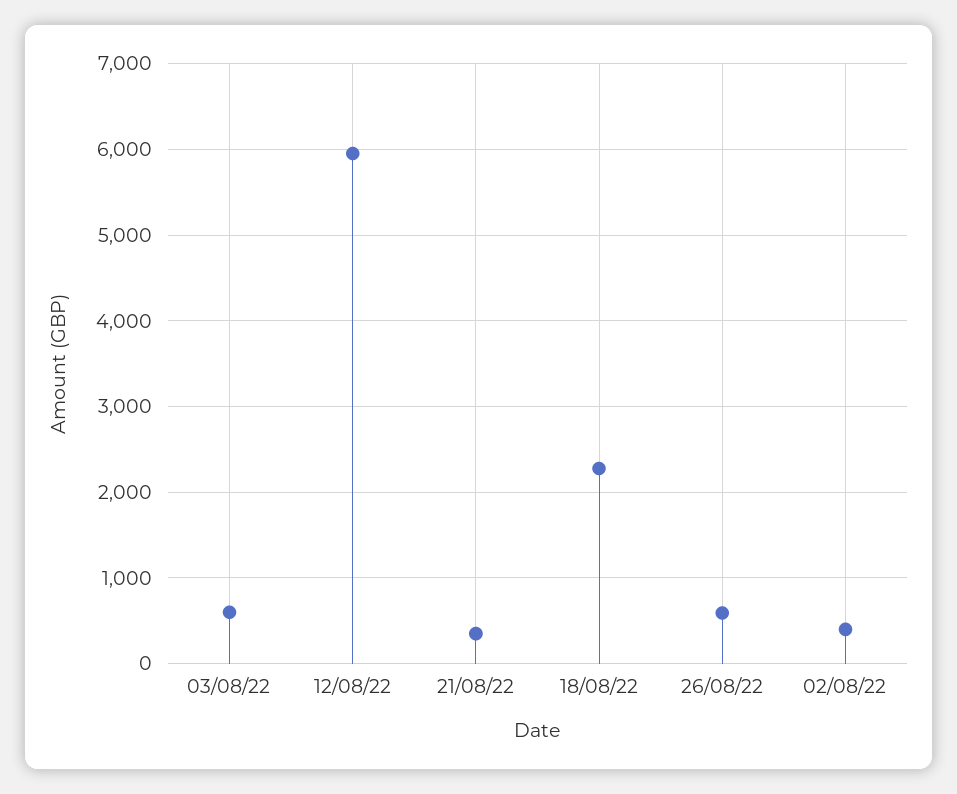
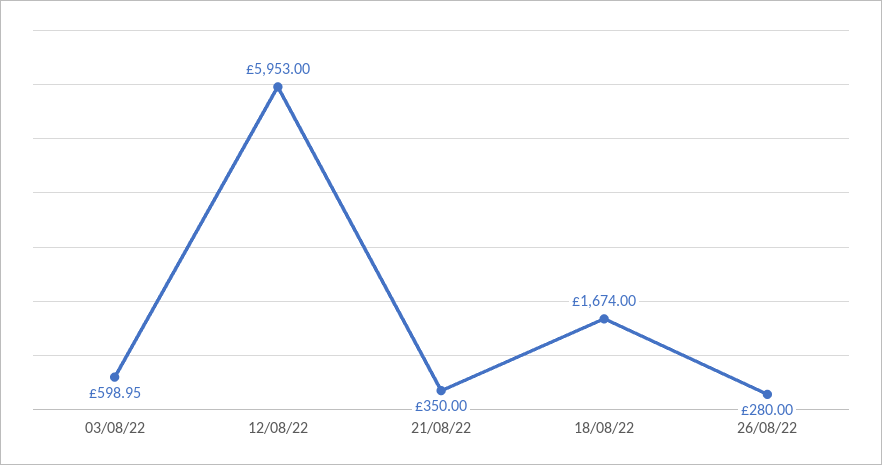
18/08/22: 2300 -> 1674
26/08/22: 600 -> 280
02/08/22: 400 -> none

